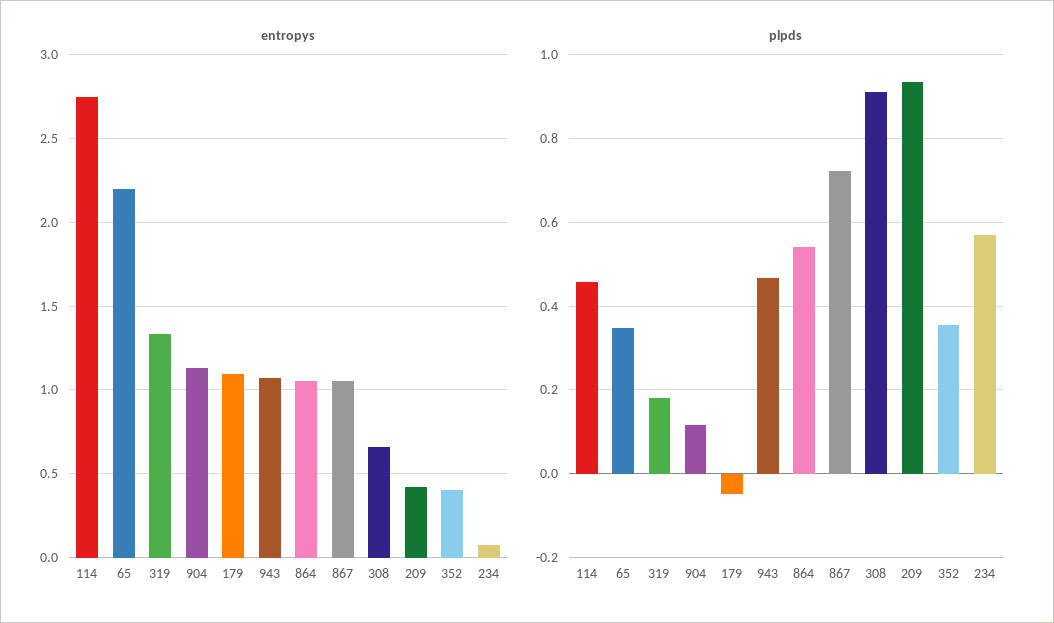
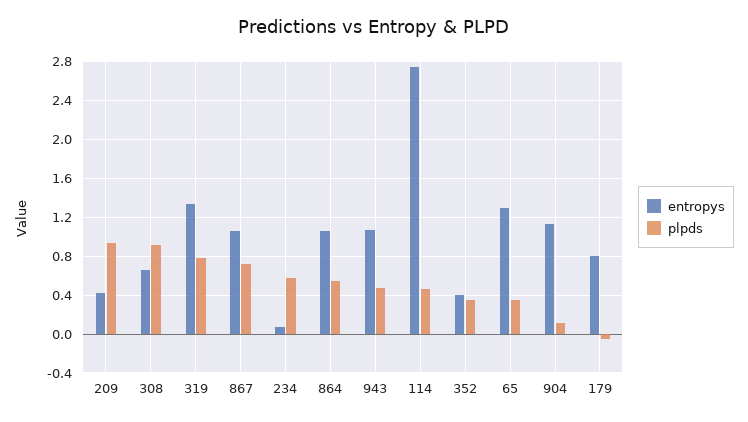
entropys, 65: 2.2 -> 1.3
entropys, 179: 1.1 -> 0.8
plpds, 319: 0.18 -> 0.8

